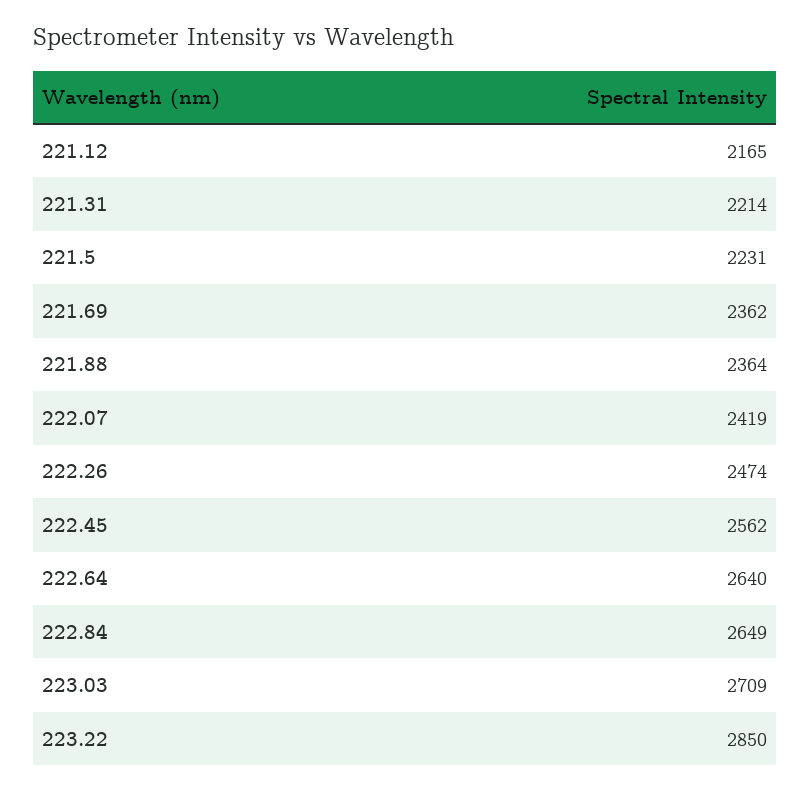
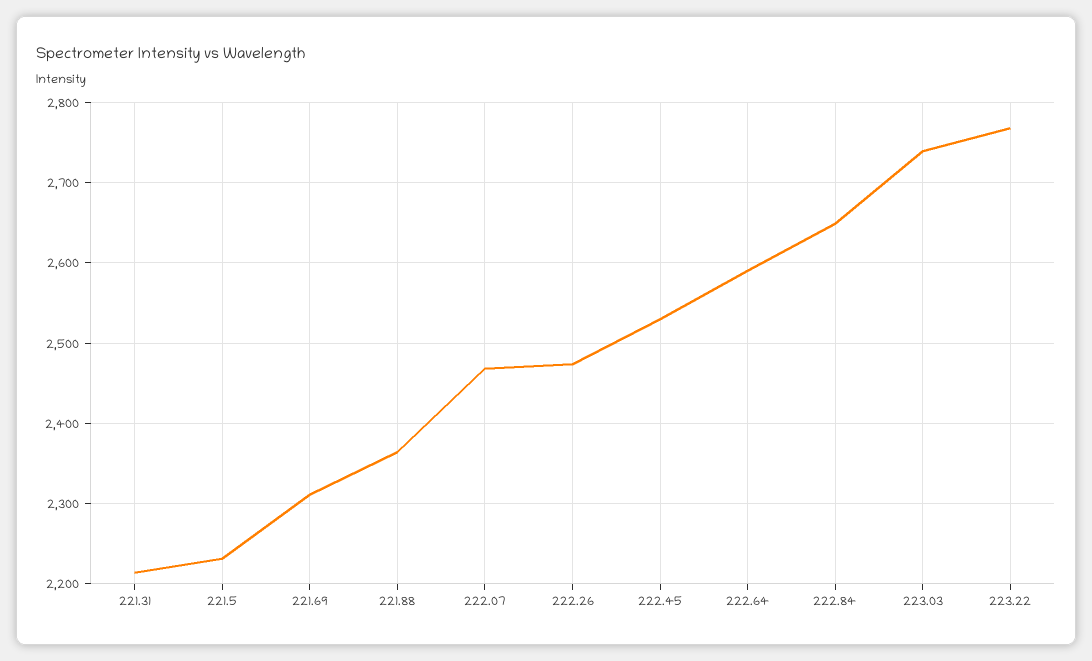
221.12: 2165 -> none
221.69: 2362 -> 2310
222.07: 2419 -> 2470
222.45: 2562 -> 2530
222.64: 2640 -> 2590
223.03: 2709 -> 2740
223.22: 2850 -> 2770

